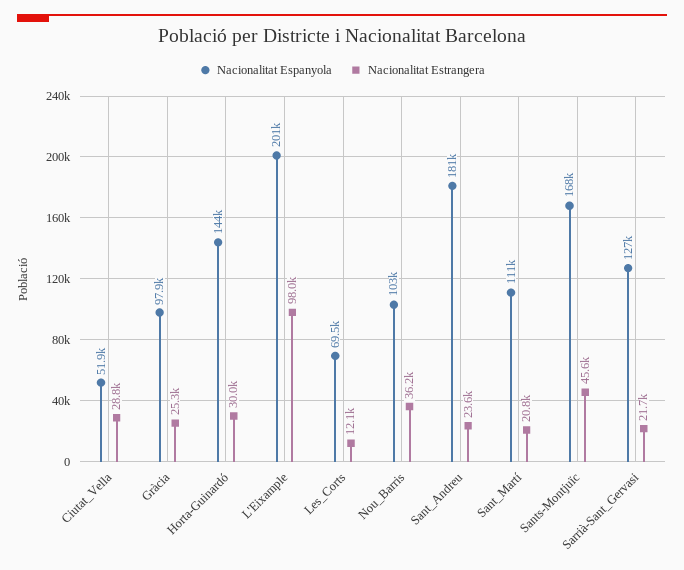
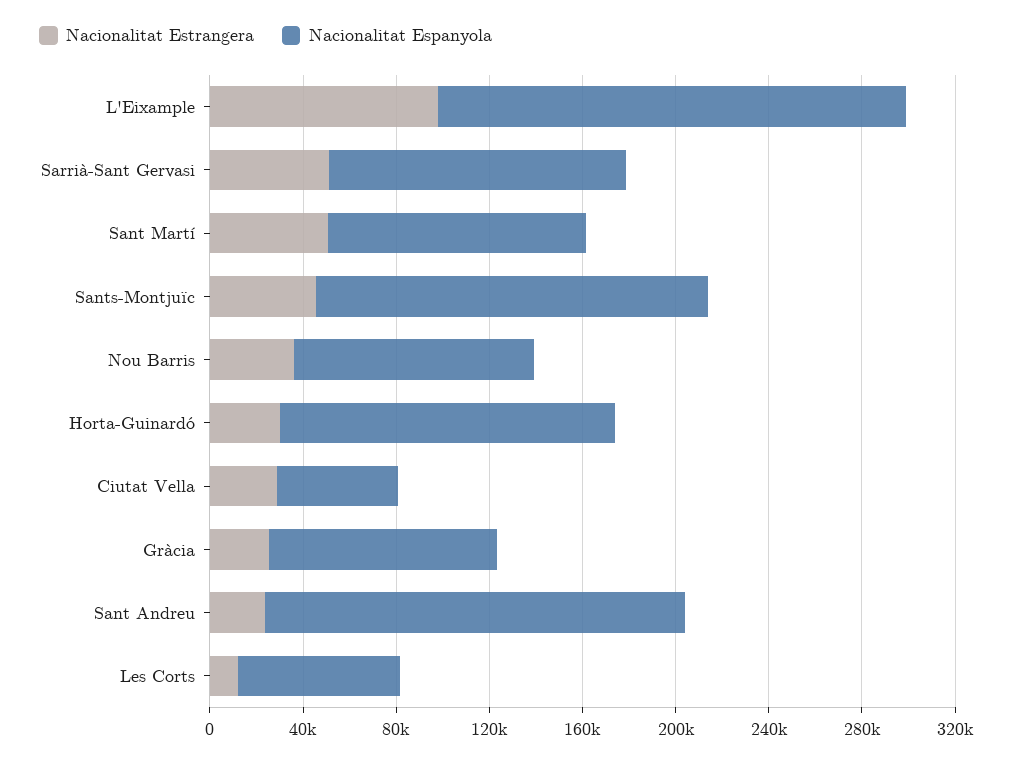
Nacionalitat Estrangera, Sant_Martí: 20800 -> 50000
Nacionalitat Estrangera, Sarrià-Sant_Gervasi: 21700 -> 50000

